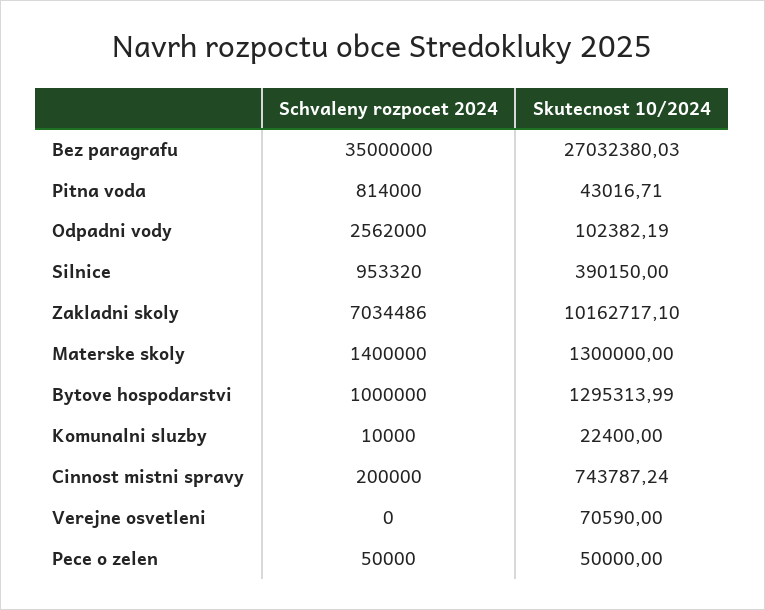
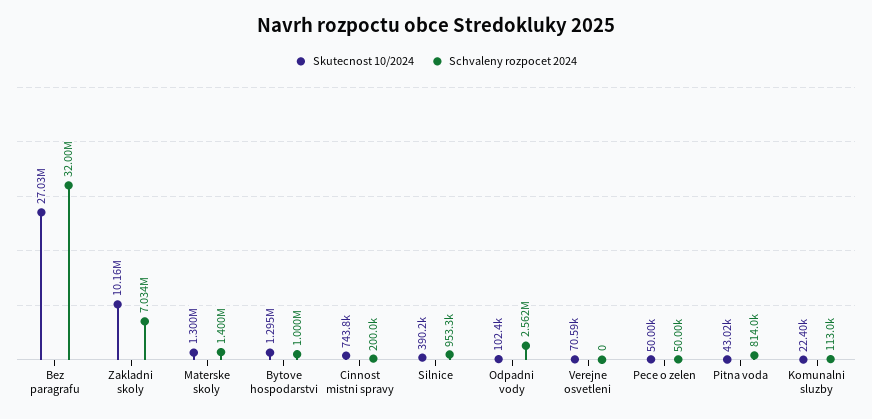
Schvaleny rozpocet 2024, Bez paragrafu: 35000000 -> 32000000
Schvaleny rozpocet 2024, Komunalni sluzby: 10000 -> 113000

